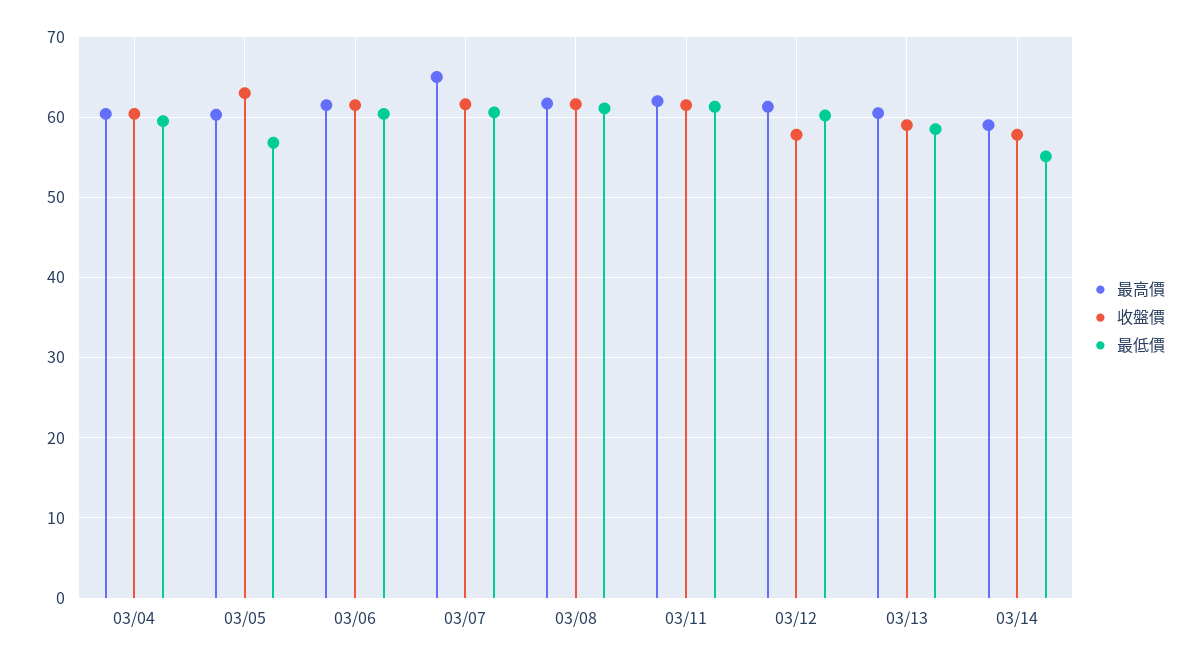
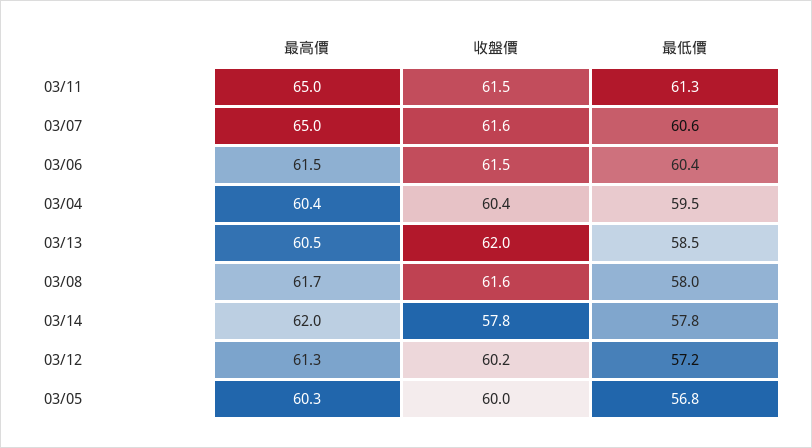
收盤價, 03/05: 63 -> 60
最低價, 03/08: 61 -> 58
最高價, 03/11: 62 -> 65
收盤價, 03/12: 58 -> 60.2
最低價, 03/12: 60 -> 57.2
收盤價, 03/13: 59 -> 62
最高價, 03/14: 59 -> 62
最低價, 03/14: 55 -> 57.8

